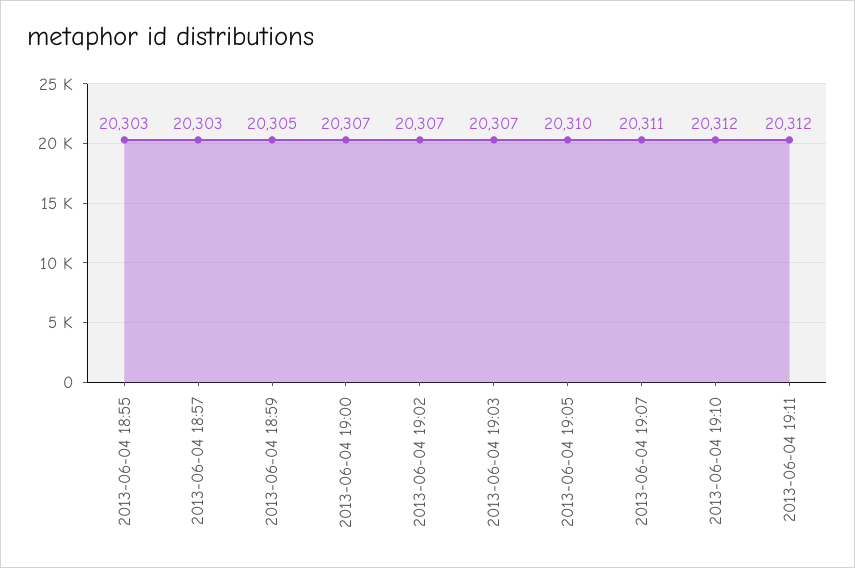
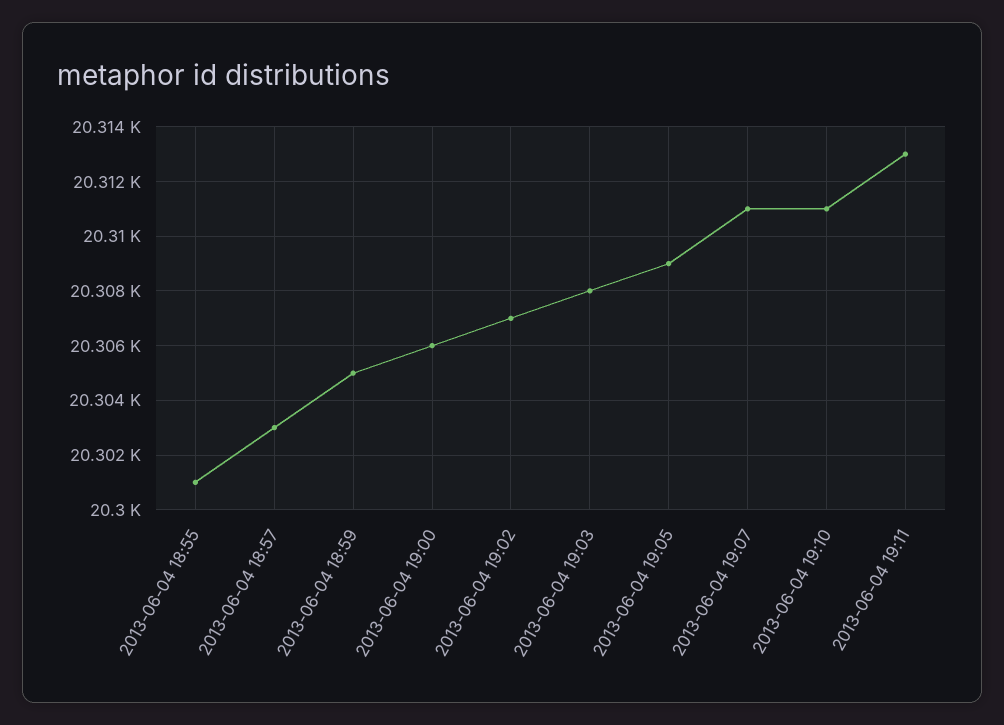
2013-06-04 18:55: 20303 -> 20301
2013-06-04 19:00: 20307 -> 20306
2013-06-04 19:03: 20307 -> 20308
2013-06-04 19:05: 20310 -> 20309
2013-06-04 19:10: 20312 -> 20311
2013-06-04 19:11: 20312 -> 20313

